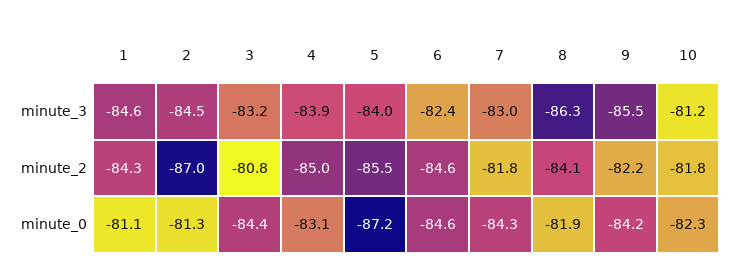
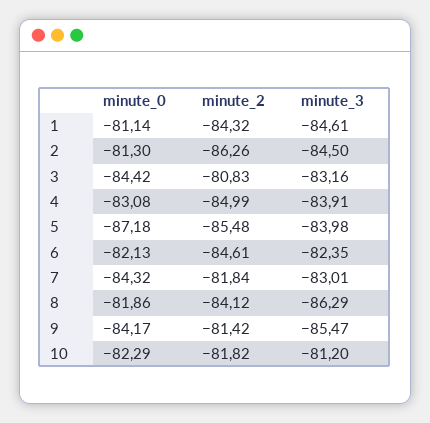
2, minute_2: -87 -> -86.26
9, minute_2: -82.2 -> -81.42
6, minute_0: -84.6 -> -82.13

